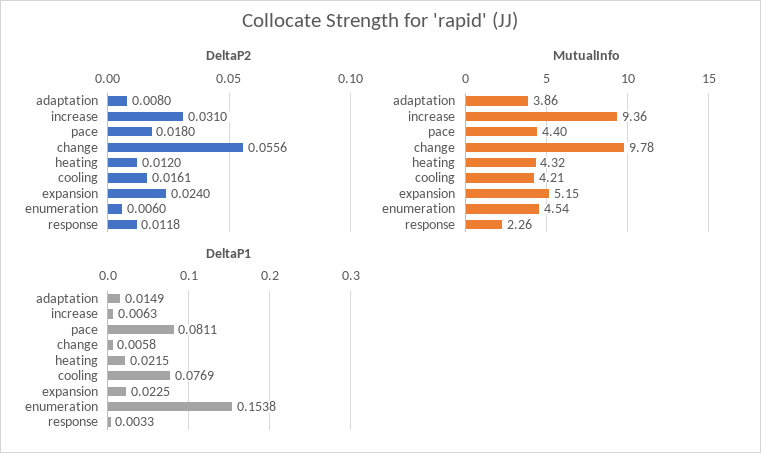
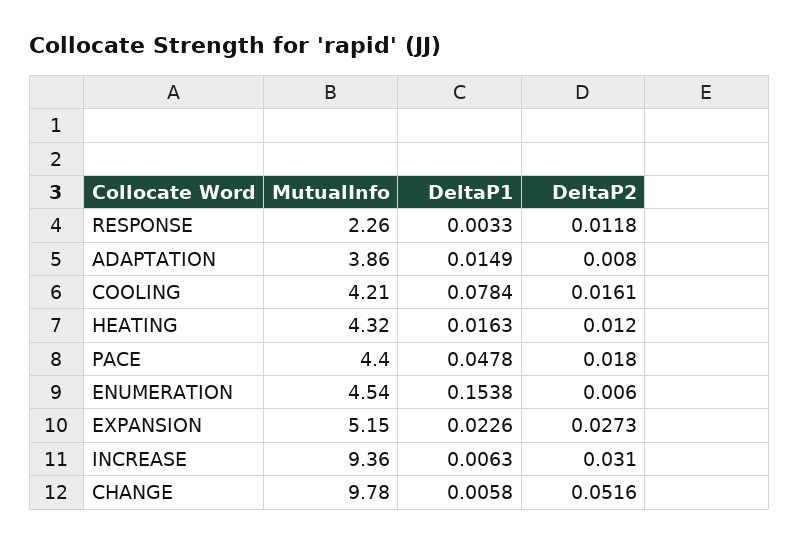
DeltaP2, change: 0.0556 -> 0.0516
DeltaP2, expansion: 0.024 -> 0.0273
DeltaP1, pace: 0.0811 -> 0.0478
DeltaP1, heating: 0.0215 -> 0.0163
DeltaP1, cooling: 0.0769 -> 0.0784
DeltaP1, expansion: 0.0225 -> 0.0226

